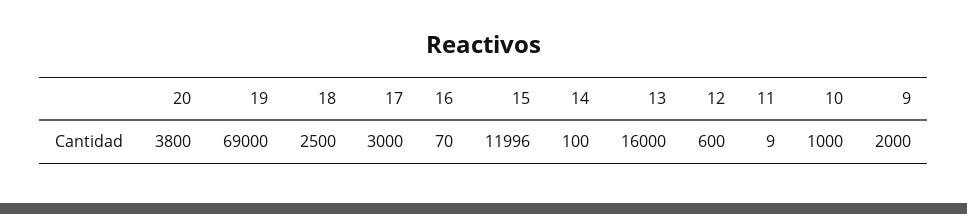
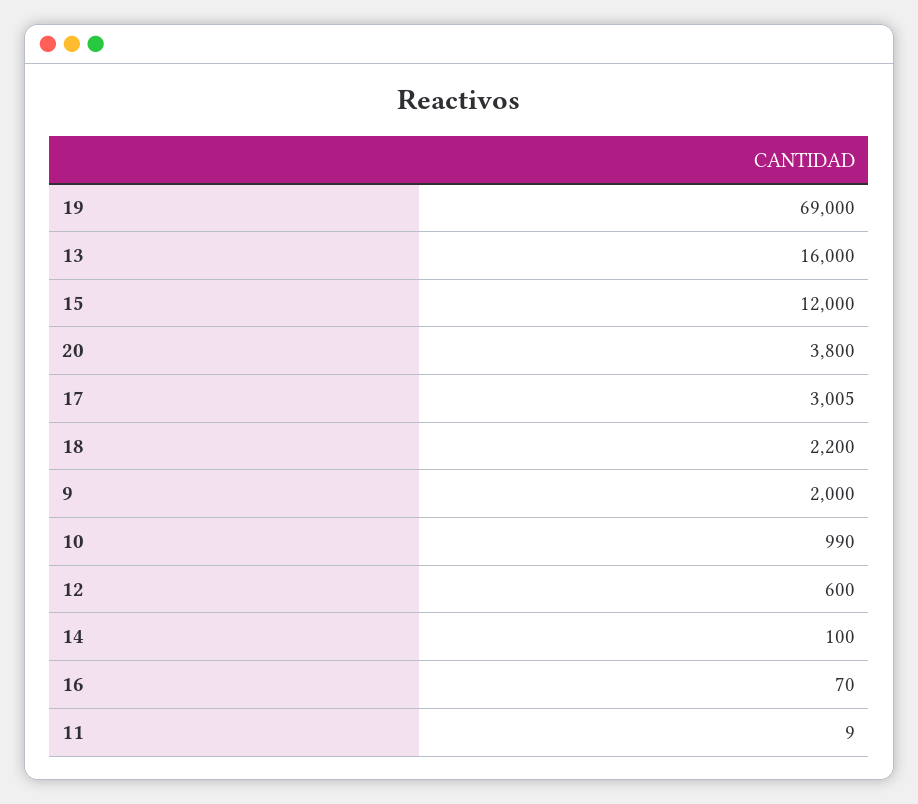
18: 2500 -> 2200
17: 3000 -> 3005
15: 11996 -> 12000
10: 1000 -> 990

